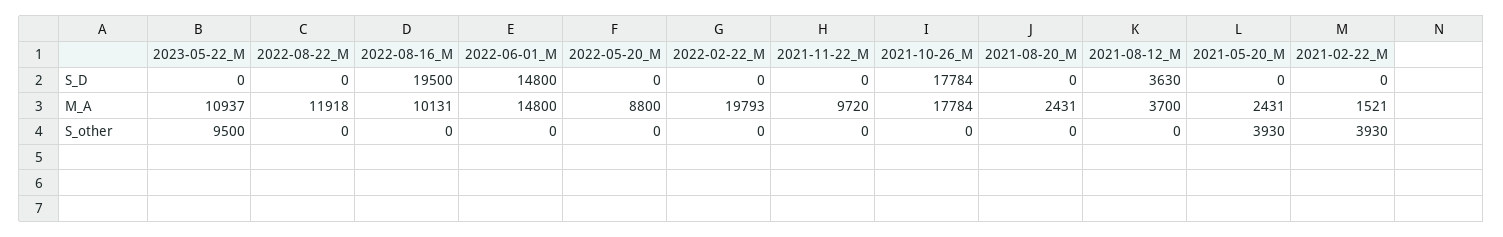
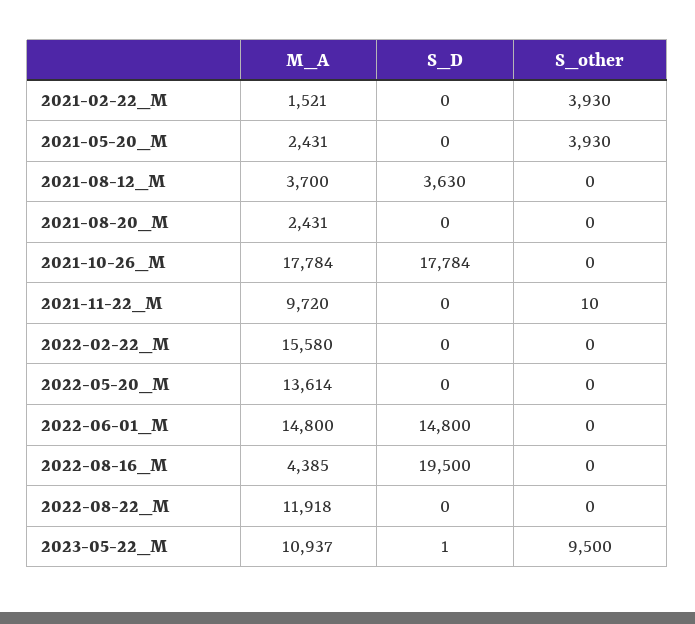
2023-05-22_M, S_D: 0 -> 1
2022-08-16_M, M_A: 10131 -> 4385
2022-05-20_M, M_A: 8800 -> 13614
2022-02-22_M, M_A: 19793 -> 15580
2021-11-22_M, S_other: 0 -> 10

